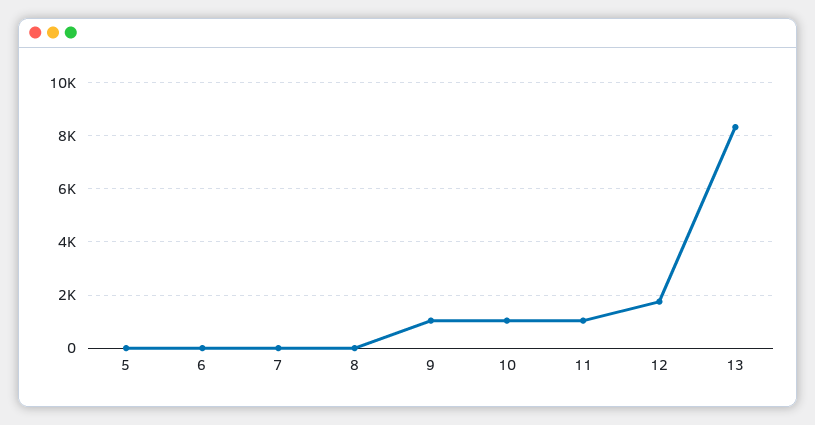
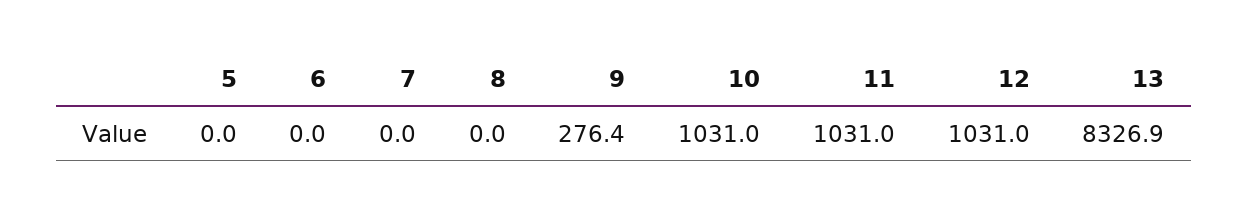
9: 1000 -> 276.4
12: 1750 -> 1031

